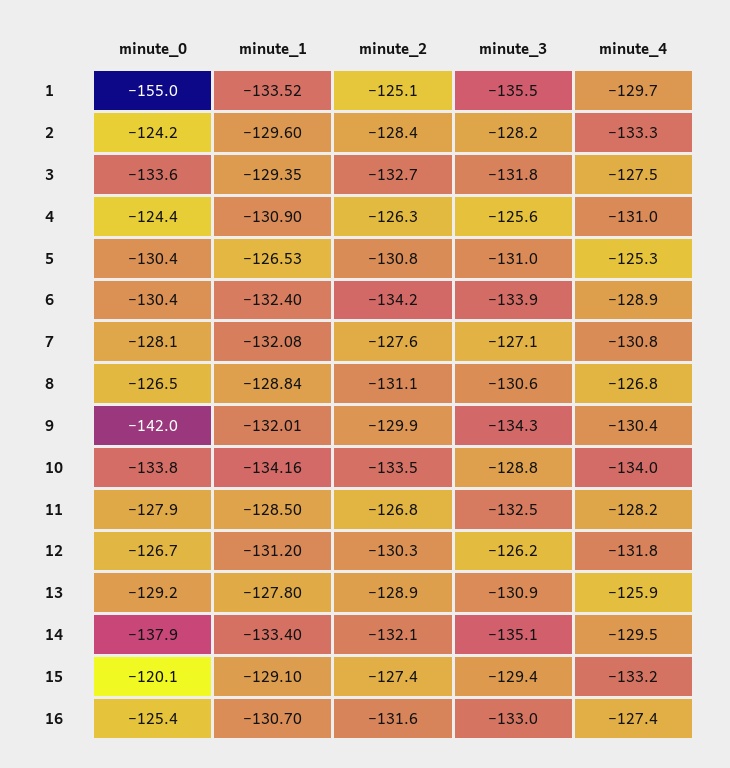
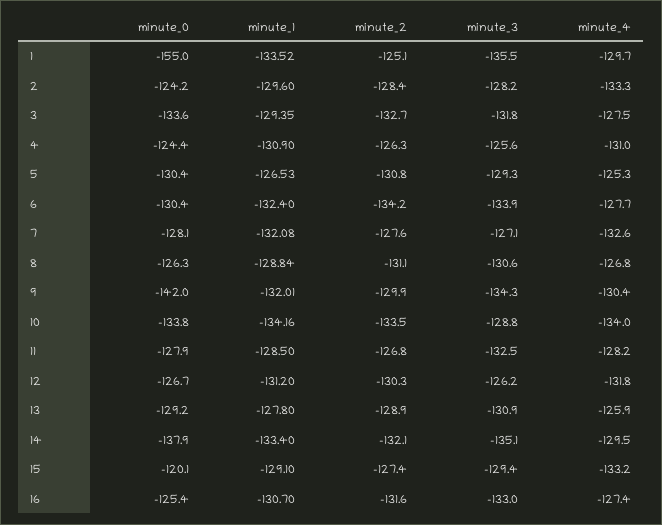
minute_3, 5: -131 -> -129.3
minute_4, 6: -128.9 -> -127.7
minute_4, 7: -130.8 -> -132.6
minute_0, 8: -126.5 -> -126.3

